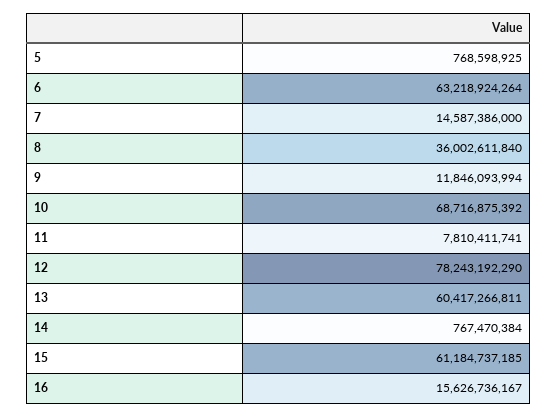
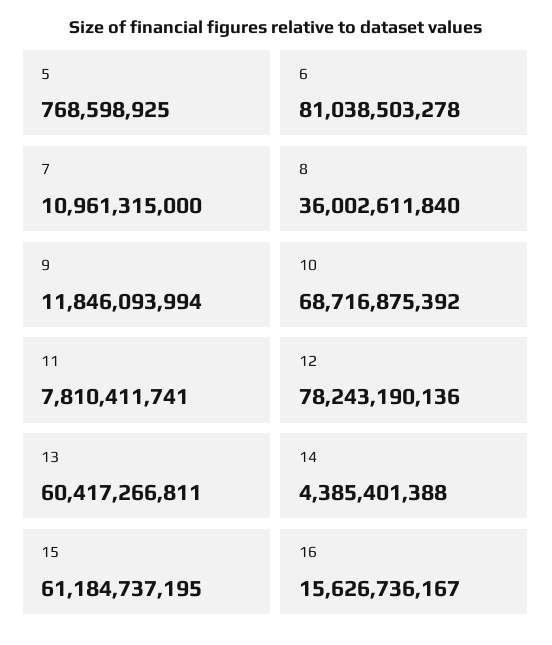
6: 63218924264 -> 81038503278
7: 14587386000 -> 10961315000
12: 78243192290 -> 78243190136
14: 767470384 -> 4385401388
15: 61184737185 -> 61184737195

